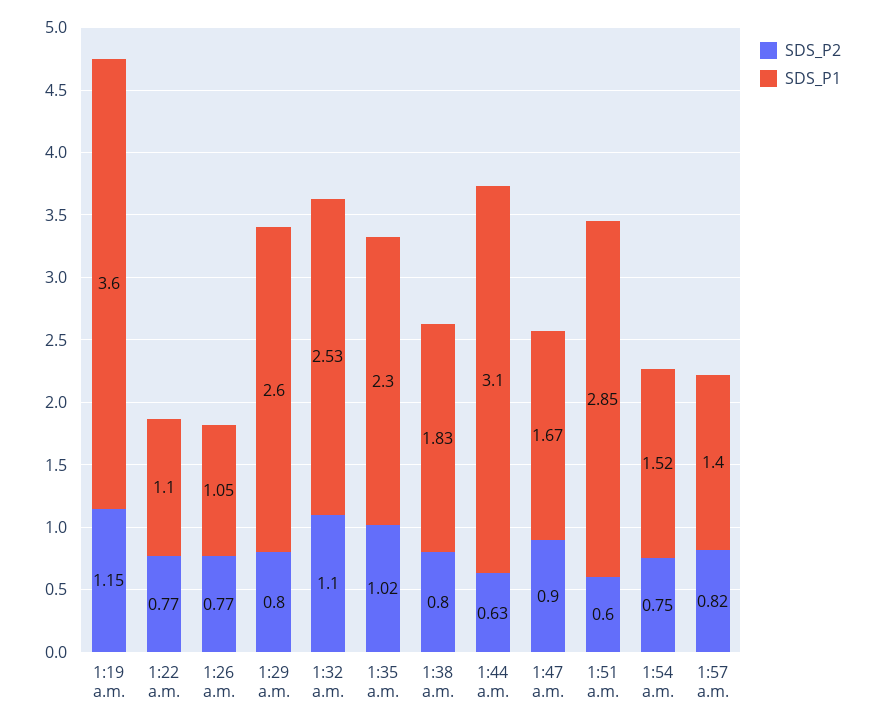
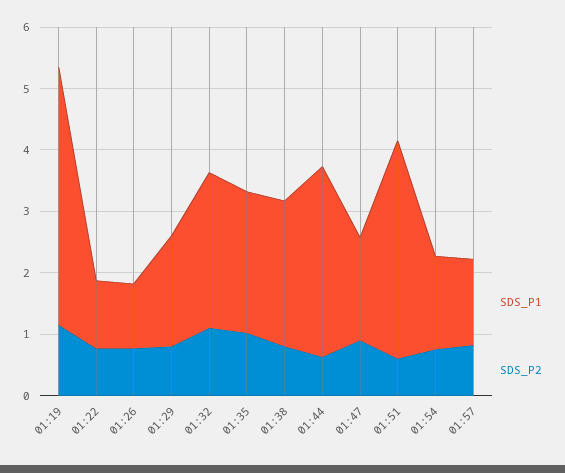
SDS_P1, 1:19 a.m.: 3.6 -> 4.2
SDS_P1, 1:29 a.m.: 2.6 -> 1.8
SDS_P1, 1:38 a.m.: 1.83 -> 2.4
SDS_P1, 1:51 a.m.: 2.85 -> 3.6

